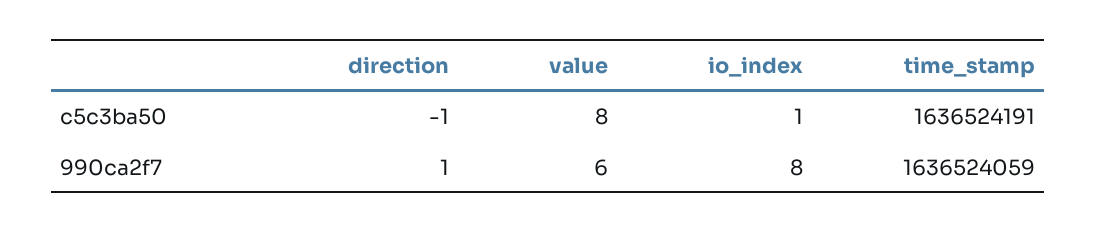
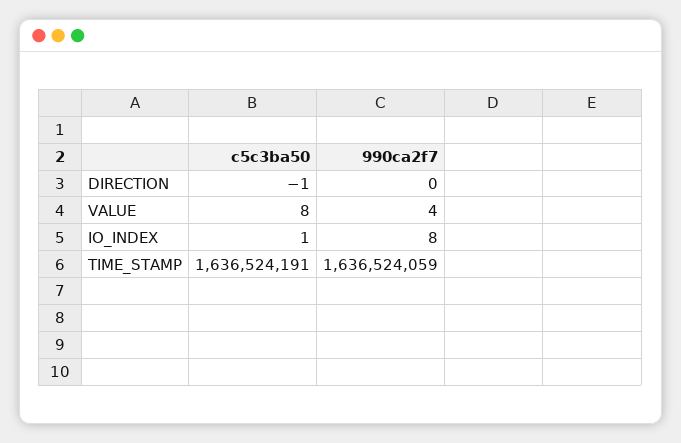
direction, 990ca2f7: 1 -> 0
value, 990ca2f7: 6 -> 4

